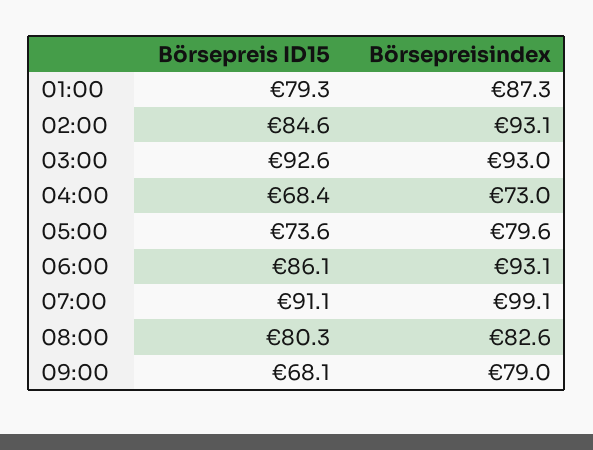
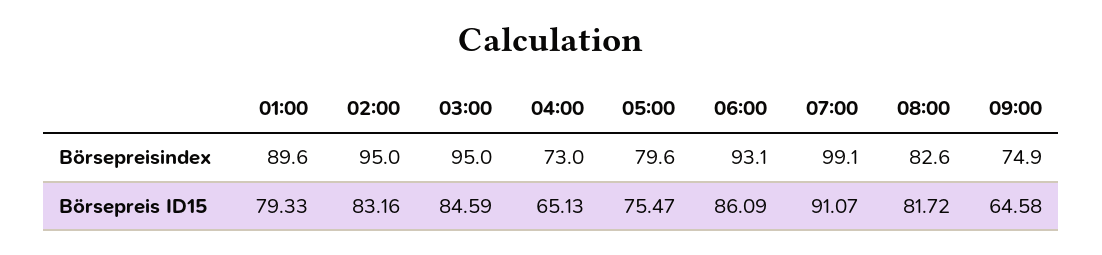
Börsepreisindex, 01:00: 87.3 -> 89.6
Börsepreis ID15, 02:00: 84.6 -> 83.16
Börsepreisindex, 02:00: 93.1 -> 95
Börsepreis ID15, 03:00: 92.6 -> 84.59
Börsepreisindex, 03:00: 93 -> 95
Börsepreis ID15, 04:00: 68.4 -> 65.13
Börsepreis ID15, 05:00: 73.6 -> 75.47
Börsepreis ID15, 08:00: 80.3 -> 81.72
Börsepreis ID15, 09:00: 68.1 -> 64.58
Börsepreisindex, 09:00: 79 -> 74.9

